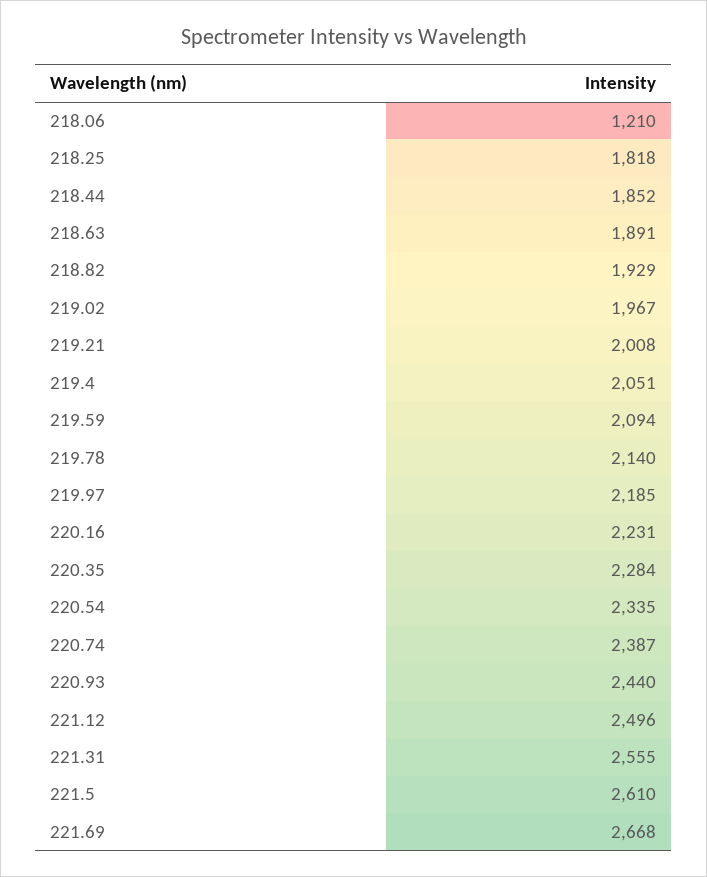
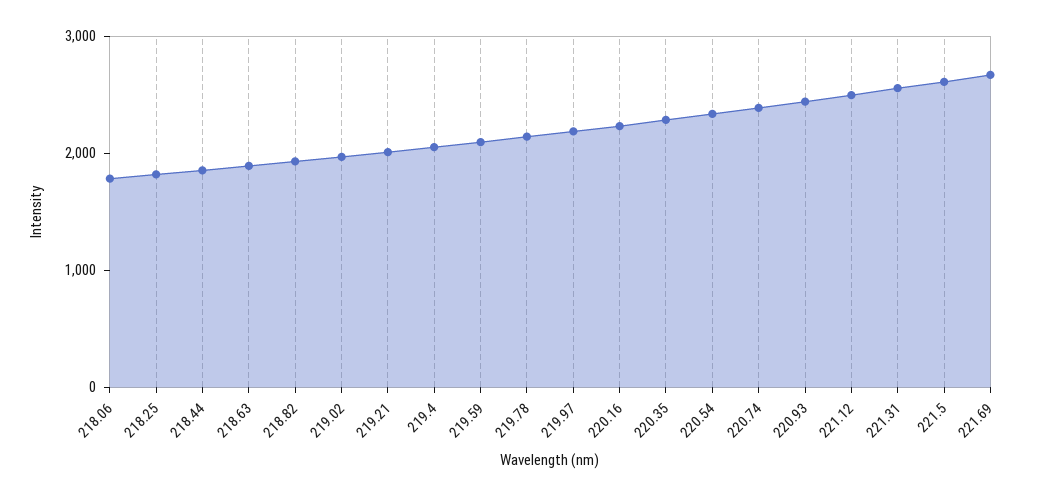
218.06: 1210 -> 1800

